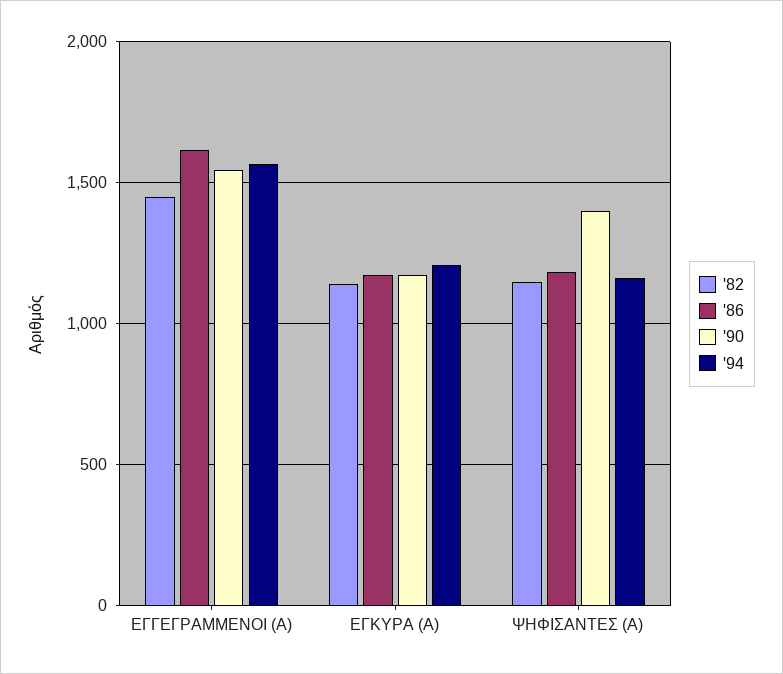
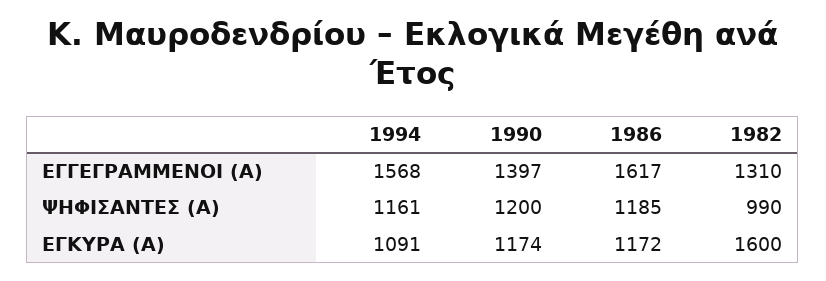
'82, ΕΓΓΕΓΡΑΜΜΕΝΟΙ (Α): 1450 -> 1310
'90, ΕΓΓΕΓΡΑΜΜΕΝΟΙ (Α): 1550 -> 1397
'82, ΕΓΚΥΡΑ (Α): 1150 -> 1600
'94, ΕΓΚΥΡΑ (Α): 1200 -> 1091
'82, ΨΗΦΙΣΑΝΤΕΣ (Α): 1150 -> 990
'90, ΨΗΦΙΣΑΝΤΕΣ (Α): 1400 -> 1200

